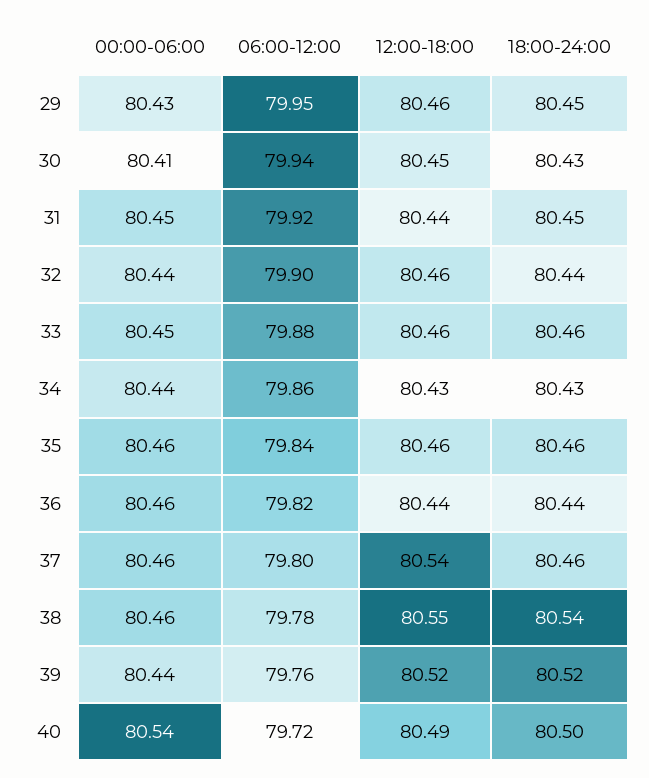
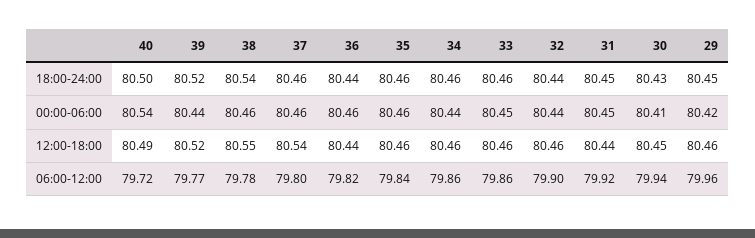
00:00-06:00, 29: 80.43 -> 80.42
06:00-12:00, 29: 79.95 -> 79.96
06:00-12:00, 33: 79.88 -> 79.86
12:00-18:00, 34: 80.43 -> 80.46
18:00-24:00, 34: 80.43 -> 80.46
06:00-12:00, 39: 79.76 -> 79.77

